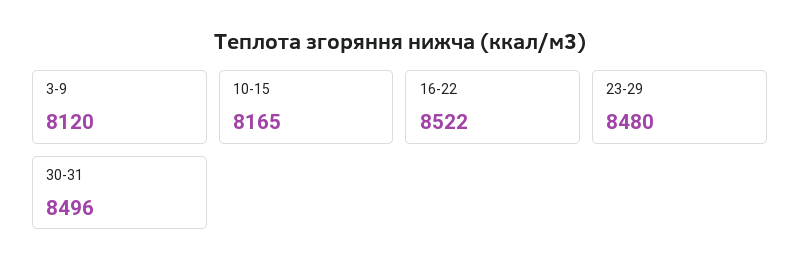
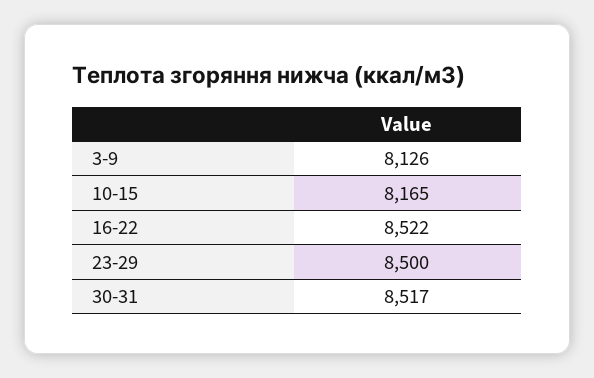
3-9: 8120 -> 8126
23-29: 8480 -> 8500
30-31: 8496 -> 8517

